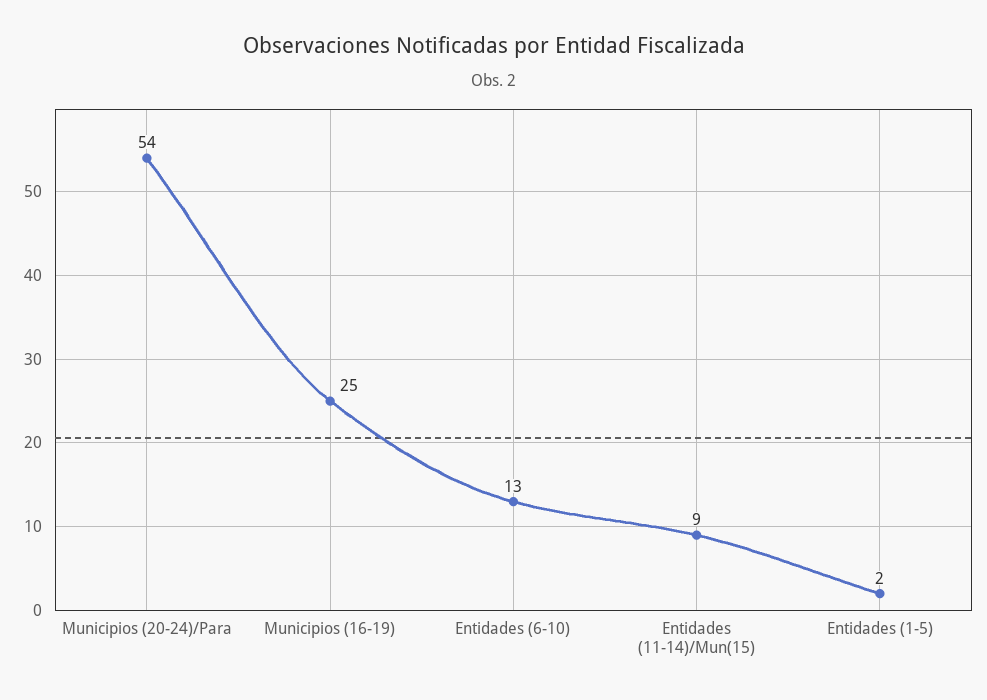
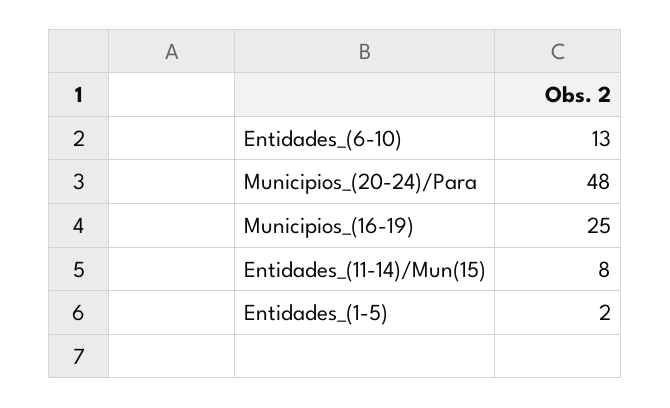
Municipios (20-24)/Para: 54 -> 48
Entidades (11-14)/Mun(15): 9 -> 8

